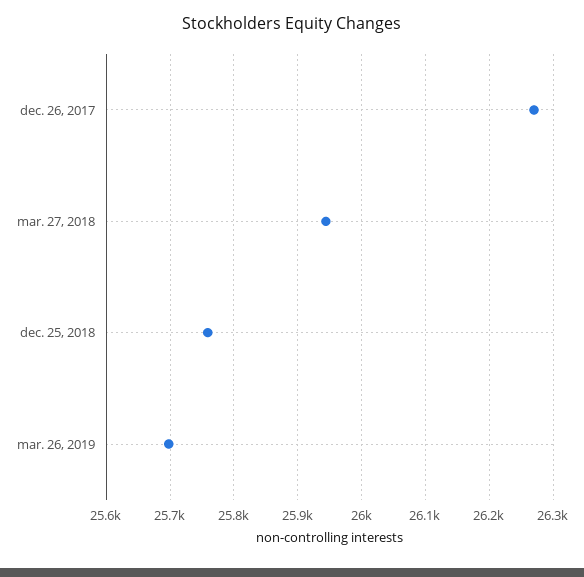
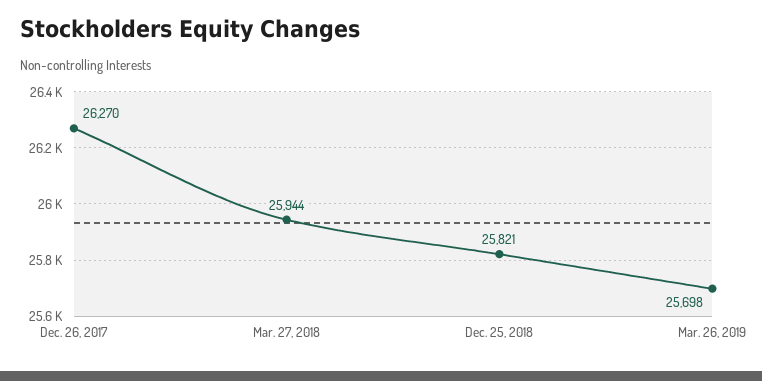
dec. 25, 2018: 25760 -> 25821

